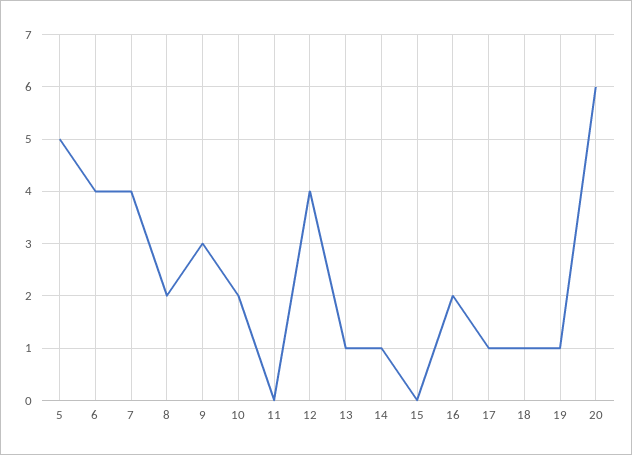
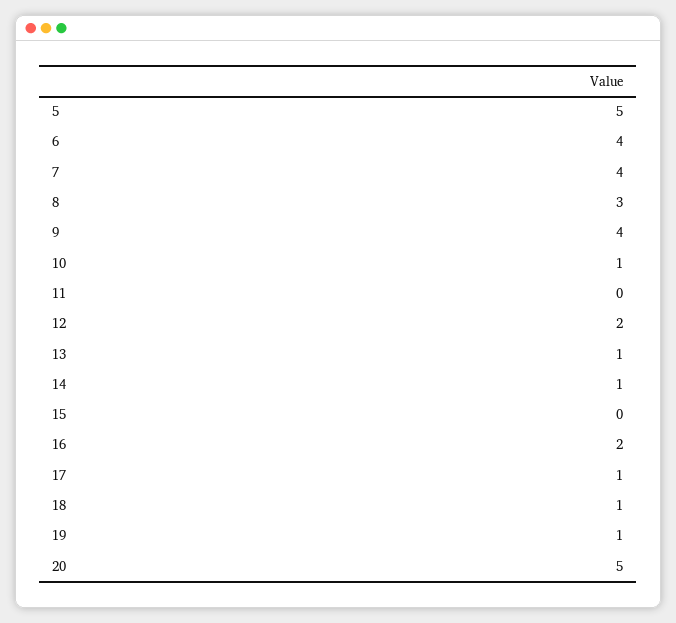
8: 2 -> 3
9: 3 -> 4
10: 2 -> 1
12: 4 -> 2
20: 6 -> 5

